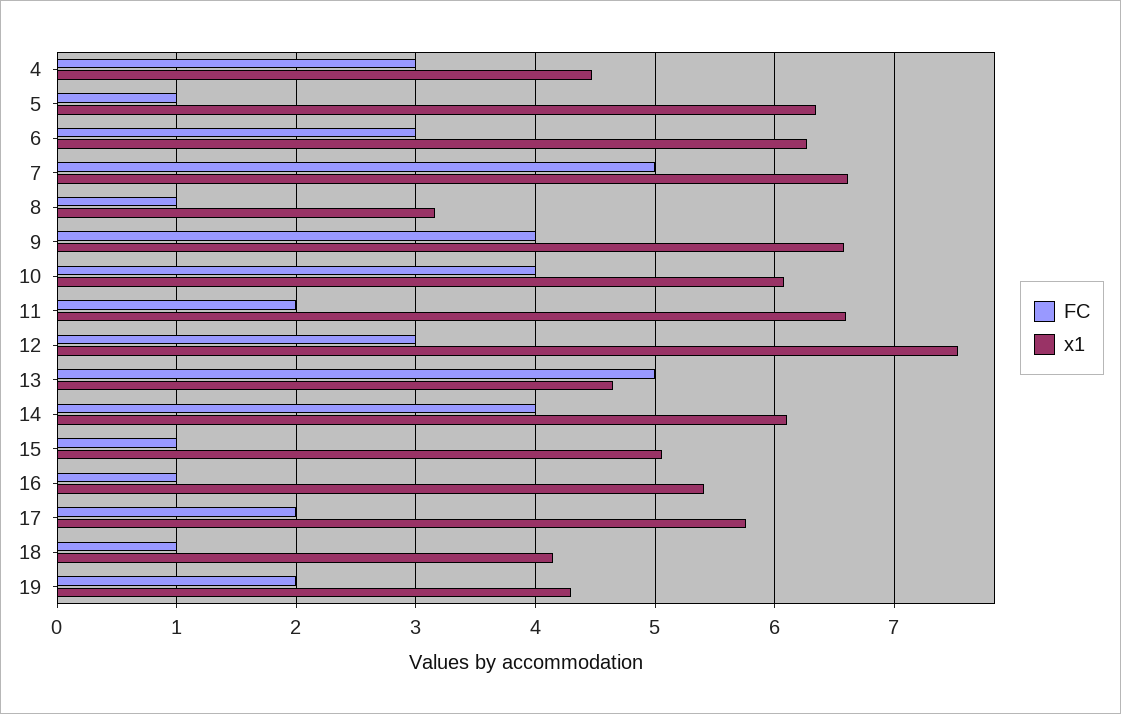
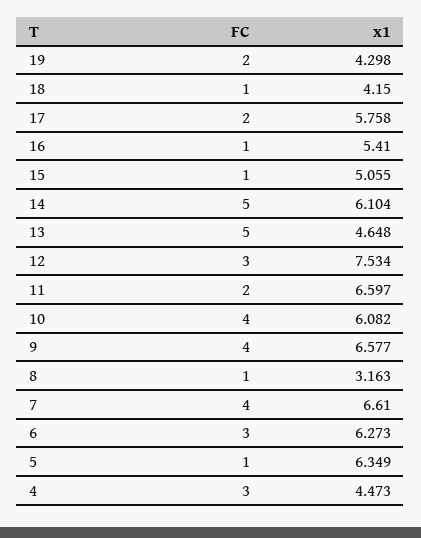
FC, 7: 5 -> 4
FC, 14: 4 -> 5

